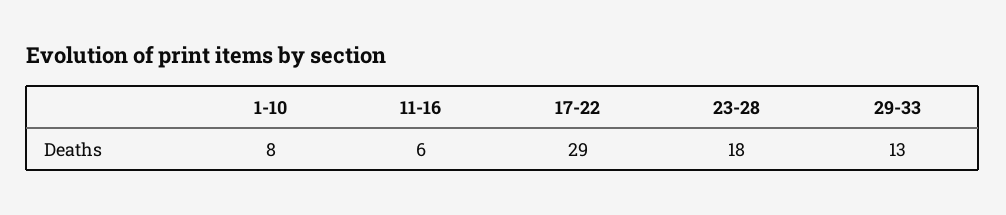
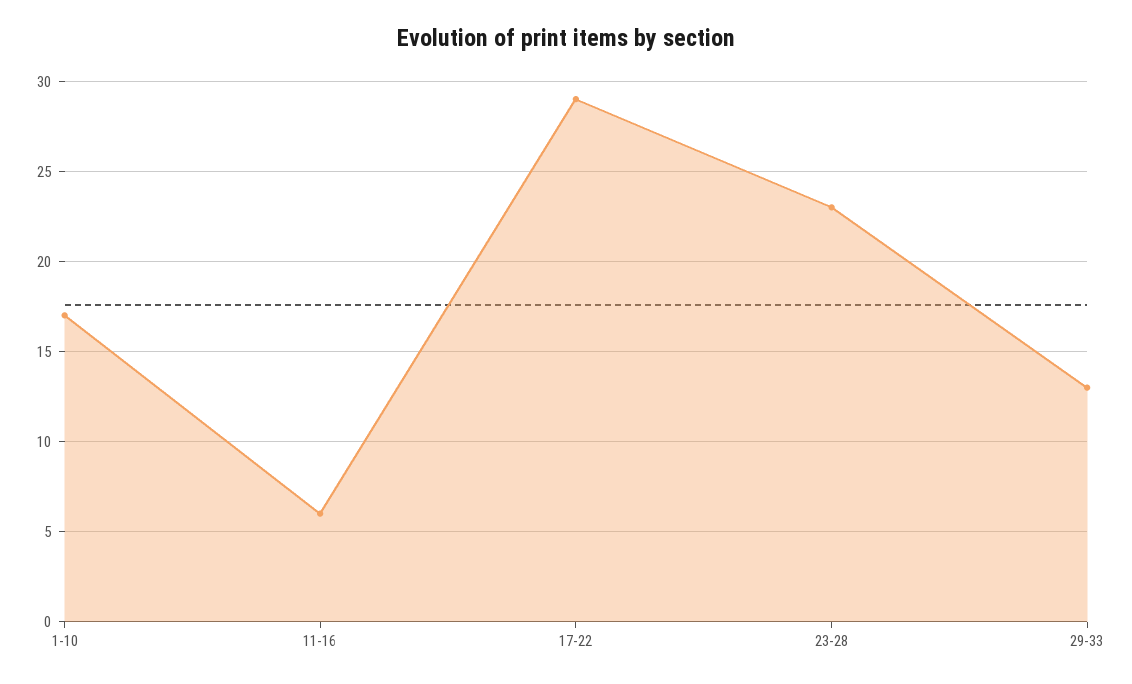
1-10: 8 -> 17
23-28: 18 -> 23

